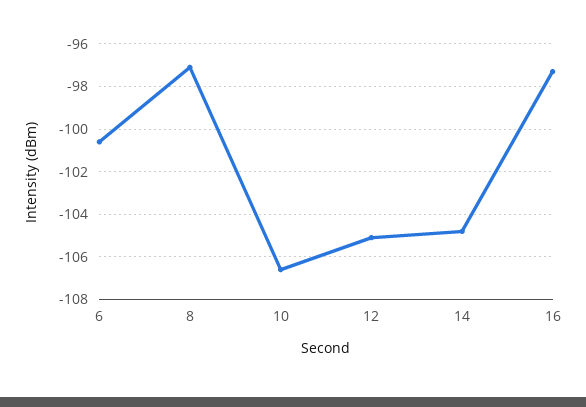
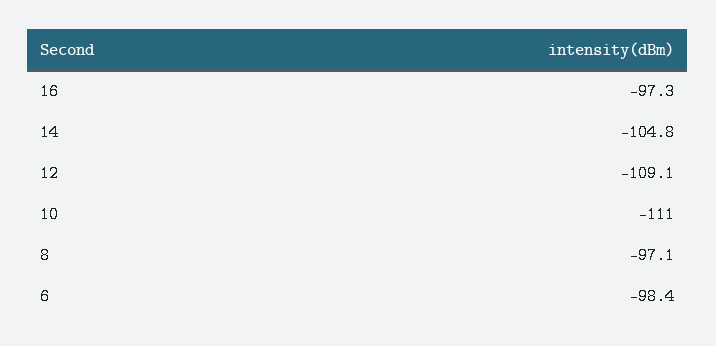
6: -100.5 -> -98.4
10: -106.5 -> -111
12: -105 -> -109.1

